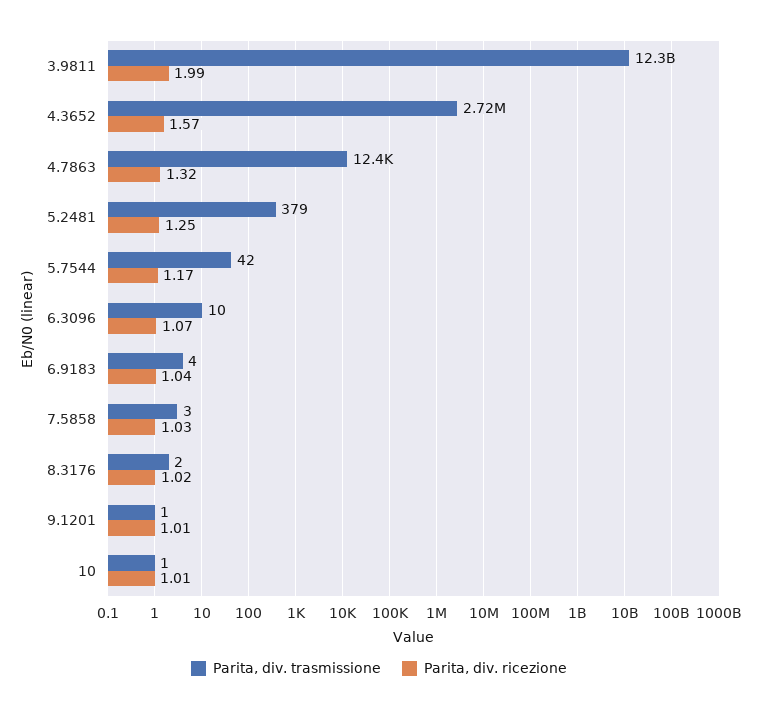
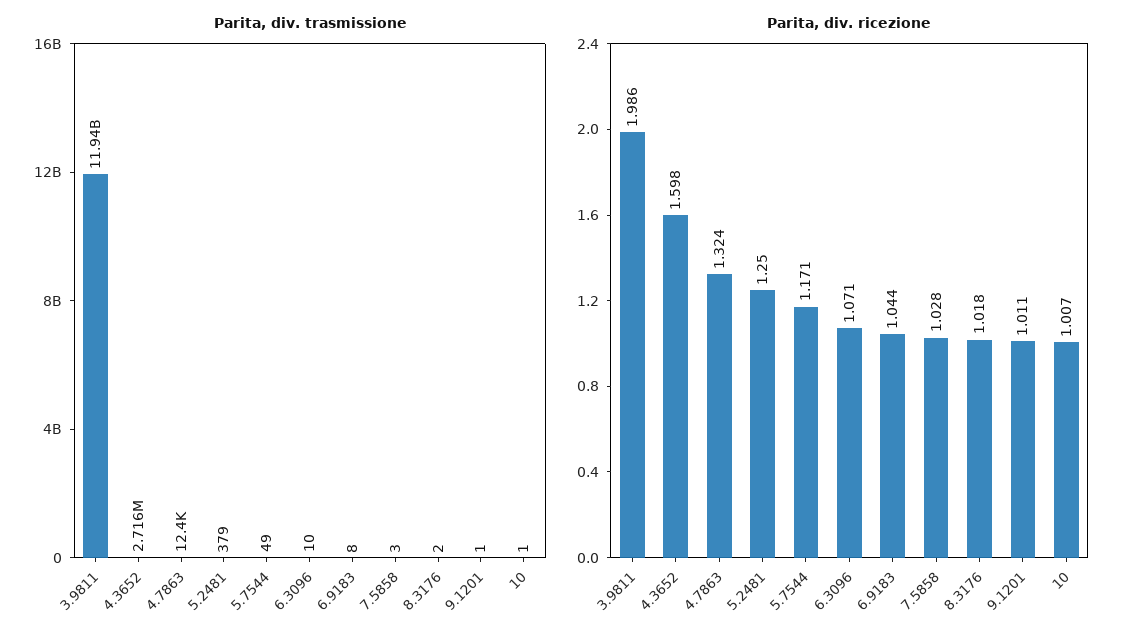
Parita, div. trasmissione, 3.9811: 12300000000 -> 11940000000
Parita, div. ricezione, 4.3652: 1.57 -> 1.598
Parita, div. trasmissione, 5.7544: 42 -> 49
Parita, div. trasmissione, 6.9183: 4 -> 8

